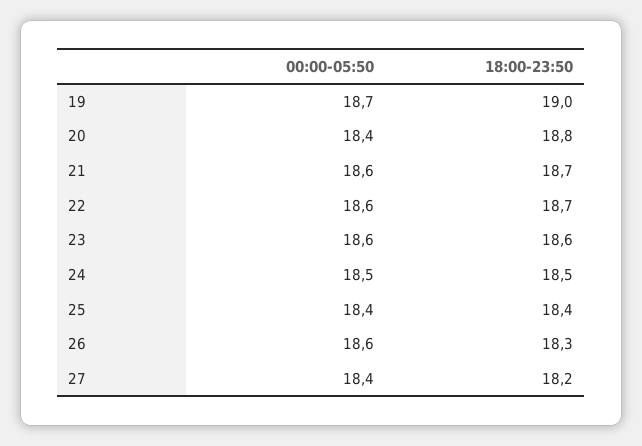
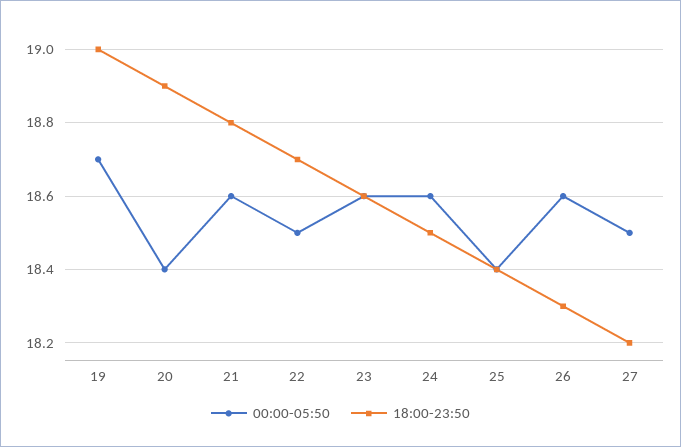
18:00-23:50, 20: 18.8 -> 18.9
18:00-23:50, 21: 18.7 -> 18.8
00:00-05:50, 22: 18.6 -> 18.5
00:00-05:50, 24: 18.5 -> 18.6
00:00-05:50, 27: 18.4 -> 18.5

